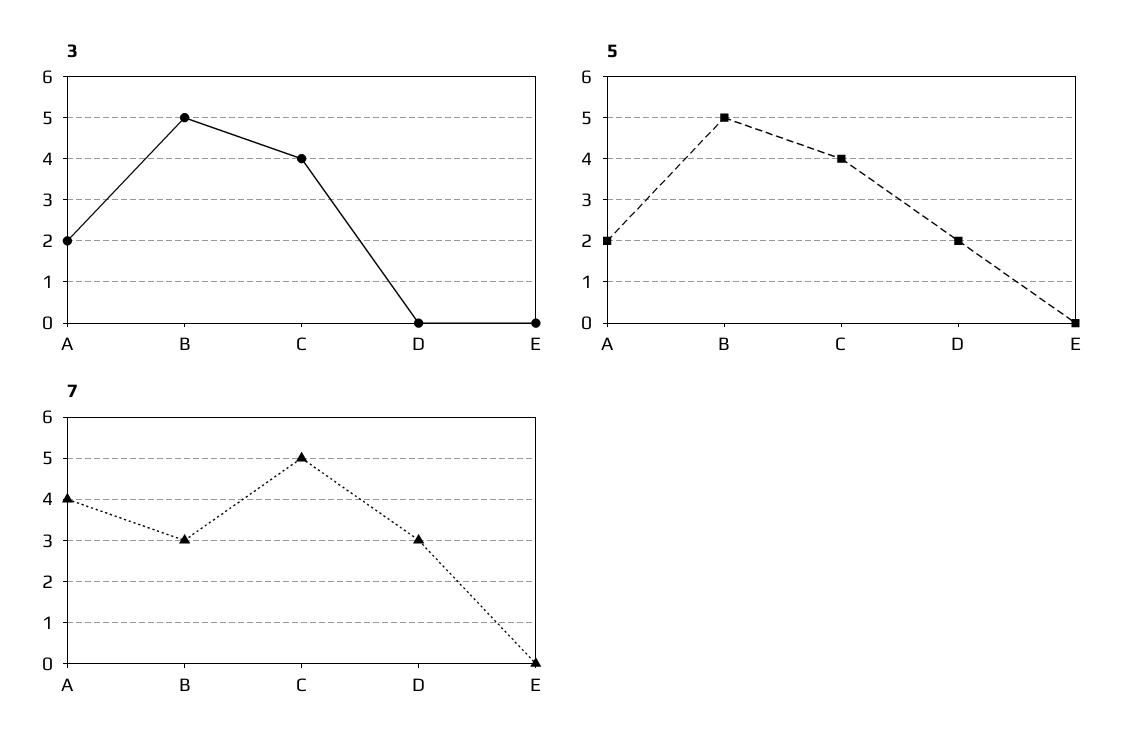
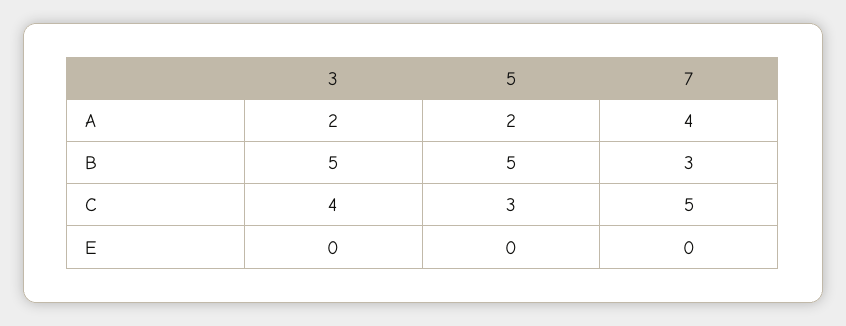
3, D: 0 -> none
5, C: 4 -> 3
5, D: 2 -> none
7, D: 3 -> none

